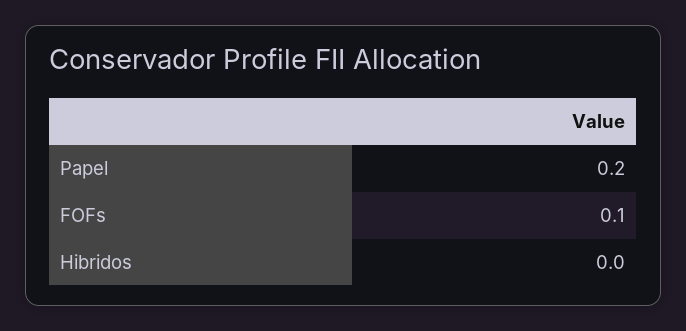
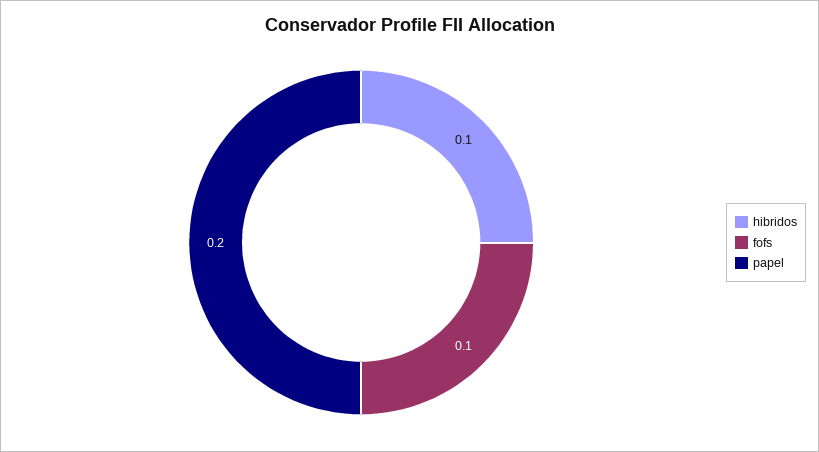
Hibridos: 0 -> 0.1

